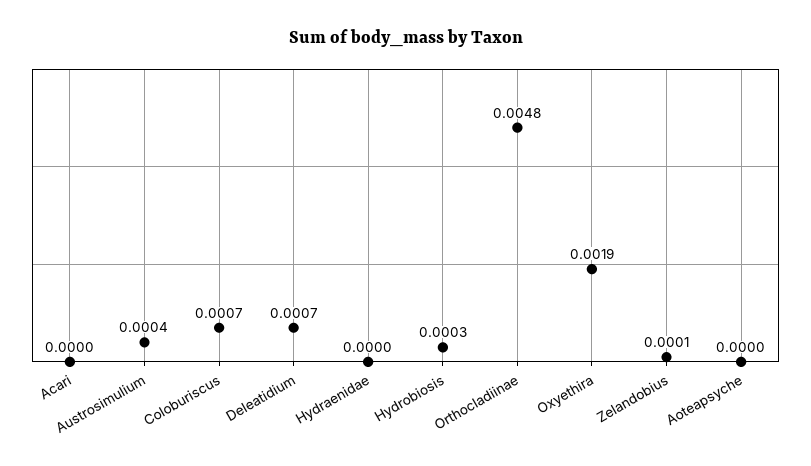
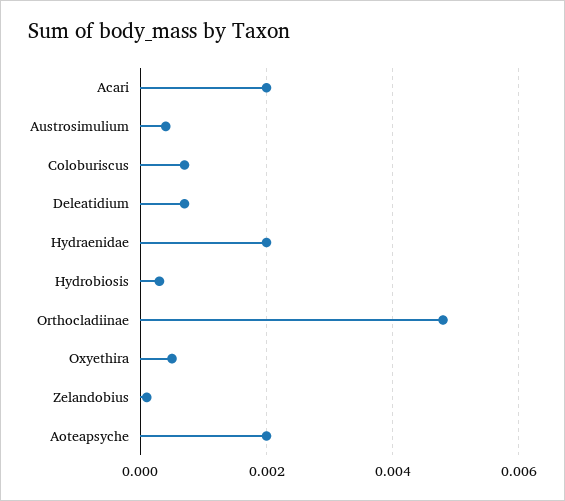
Acari: 0 -> 0.002
Hydraenidae: 0 -> 0.002
Oxyethira: 0.0019 -> 0.0005
Aoteapsyche: 0 -> 0.002

